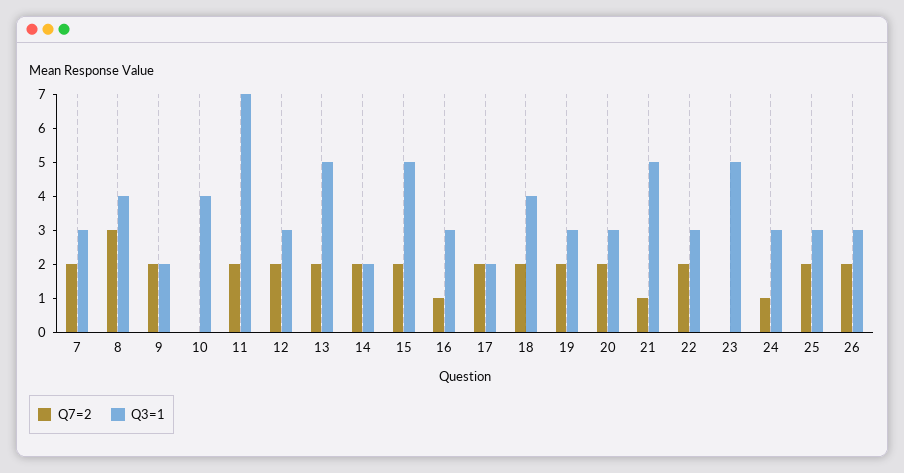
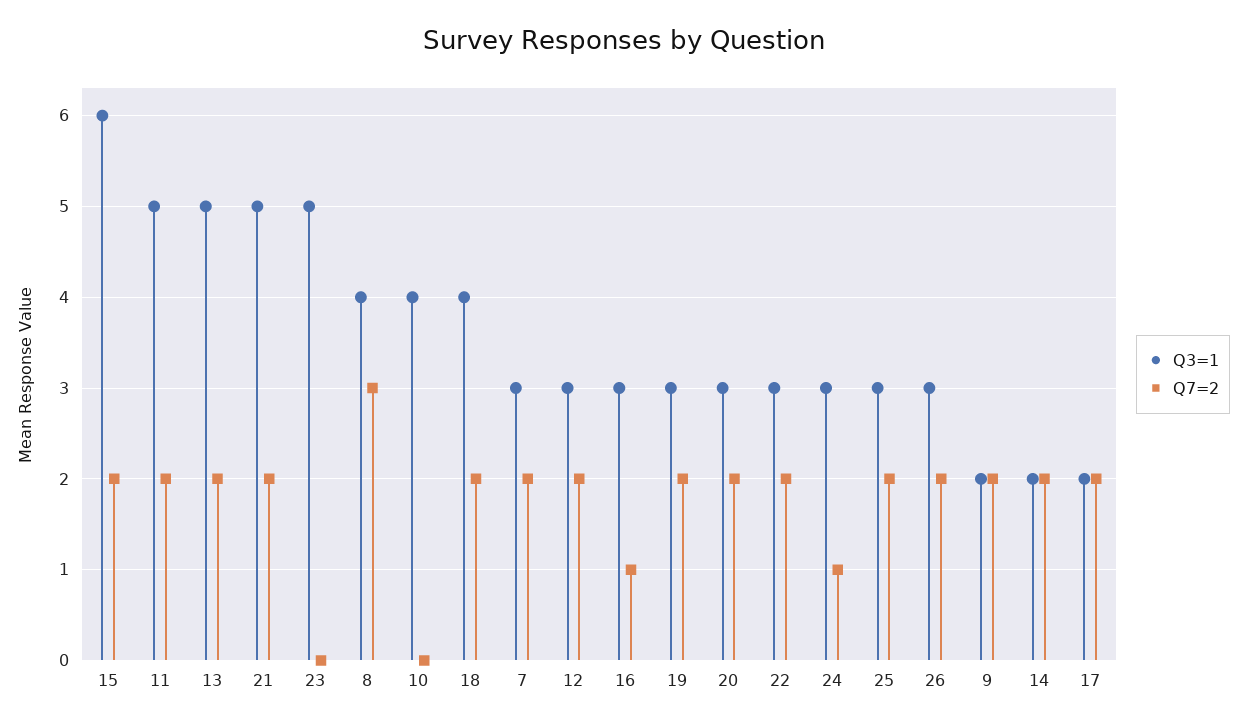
Q3=1, 11: 7 -> 5
Q3=1, 15: 5 -> 6
Q7=2, 21: 1 -> 2

